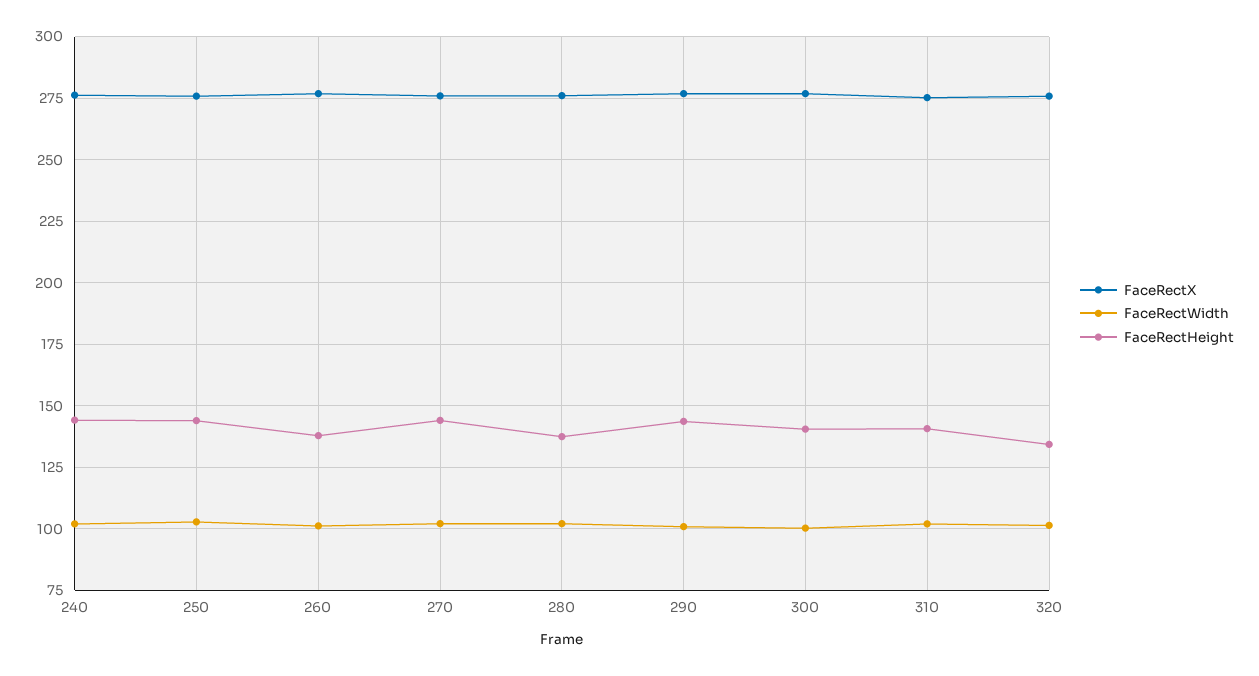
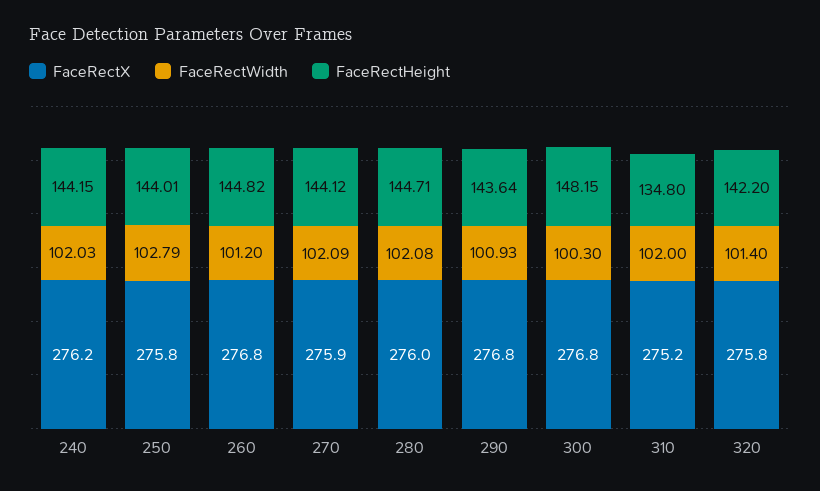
FaceRectHeight, 260: 137.5 -> 144.82
FaceRectHeight, 280: 137.5 -> 144.71
FaceRectHeight, 300: 140 -> 148.15
FaceRectHeight, 310: 140 -> 134.8
FaceRectHeight, 320: 135 -> 142.2

